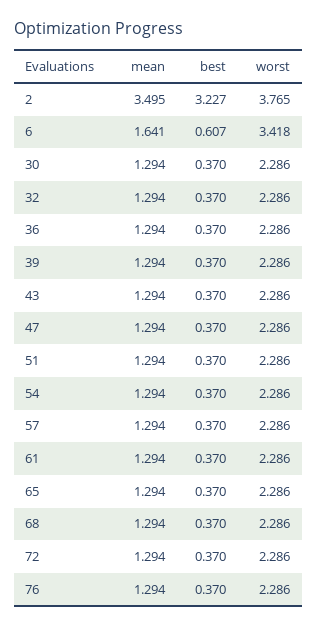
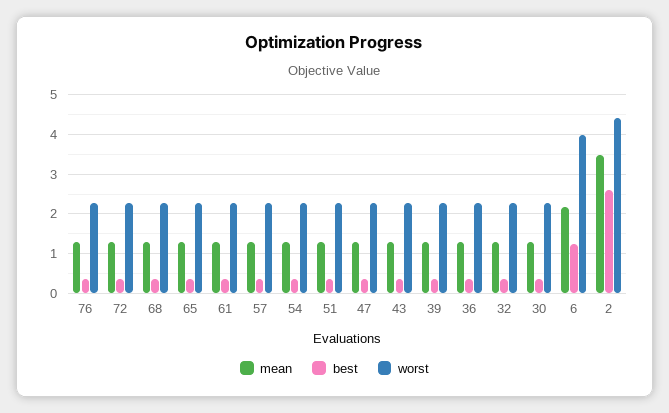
best, 2: 3.227 -> 2.6
worst, 2: 3.765 -> 4.4
mean, 6: 1.641 -> 2.2
best, 6: 0.607 -> 1.2
worst, 6: 3.418 -> 4

